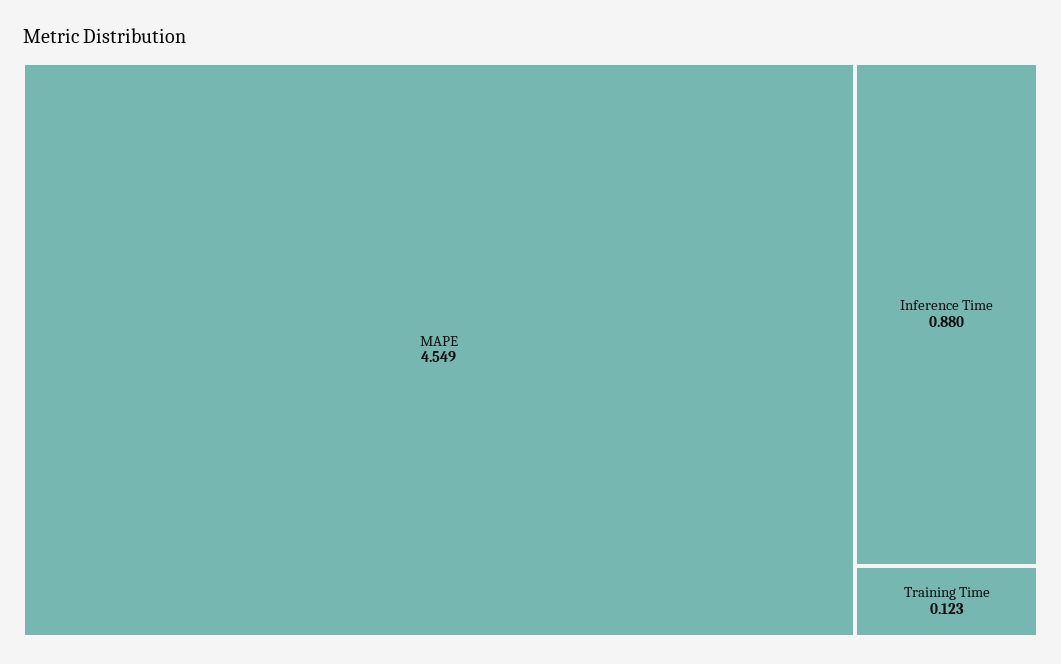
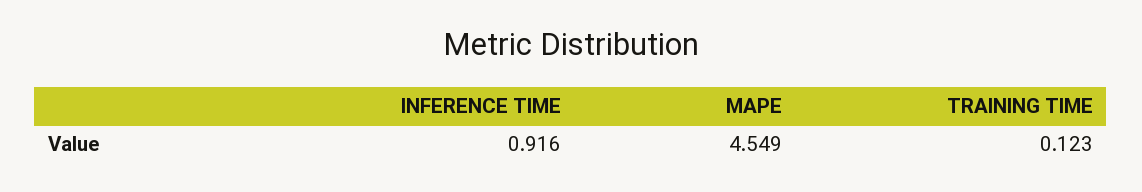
Inference Time: 0.88 -> 0.916

